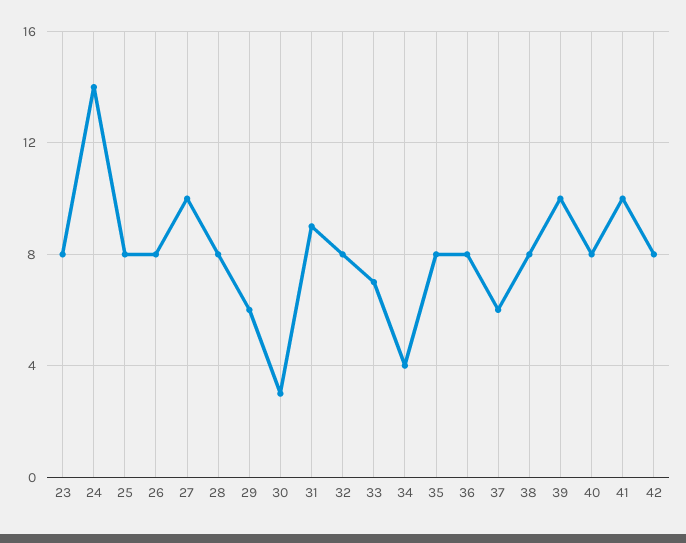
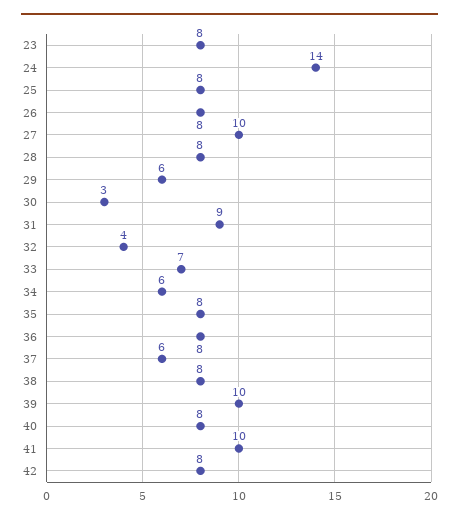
32: 8 -> 4
34: 4 -> 6

